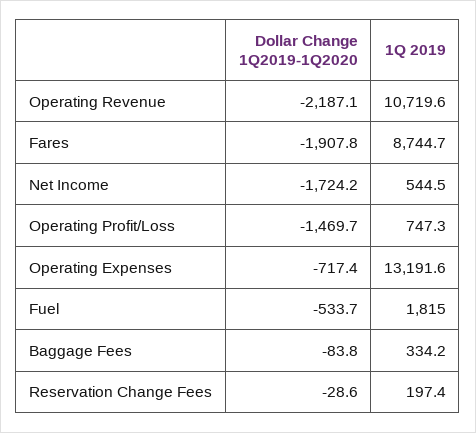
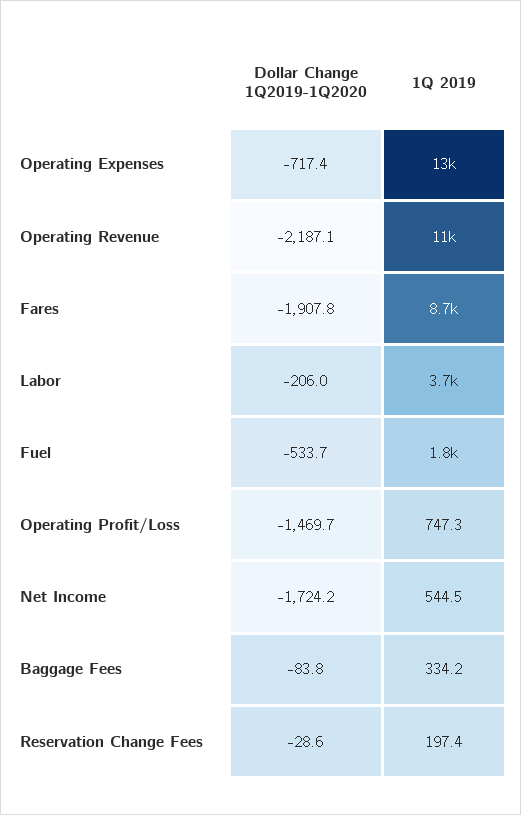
Dollar Change 1Q2019-1Q2020, Labor: none -> -206
1Q 2019, Labor: none -> 3700

